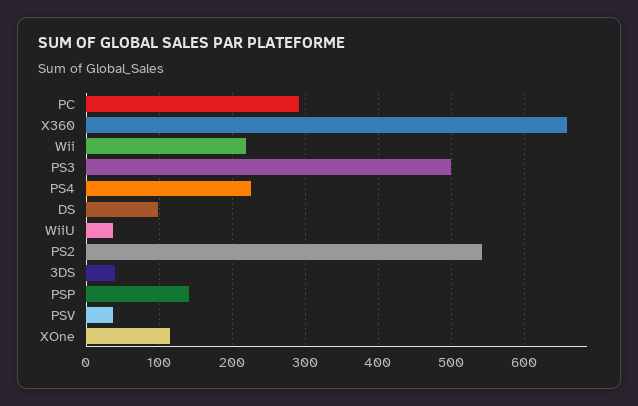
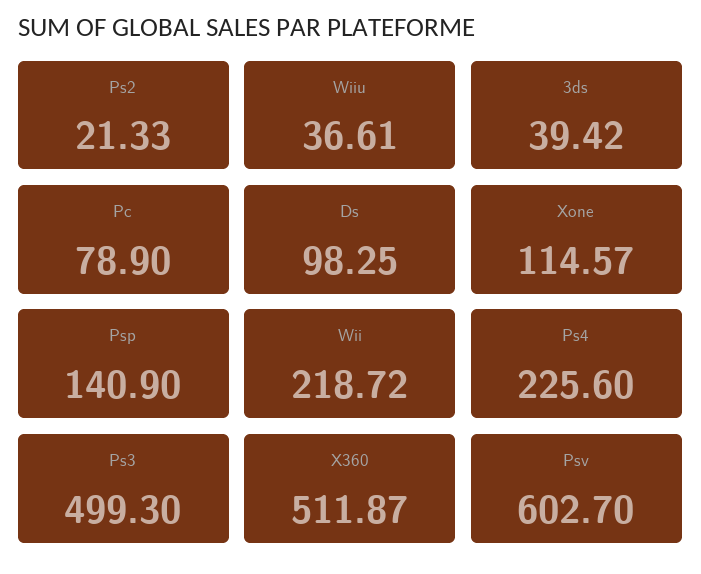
PC: 290 -> 78.9
X360: 660 -> 511.87
PS2: 540 -> 21.33
PSV: 40 -> 602.7

